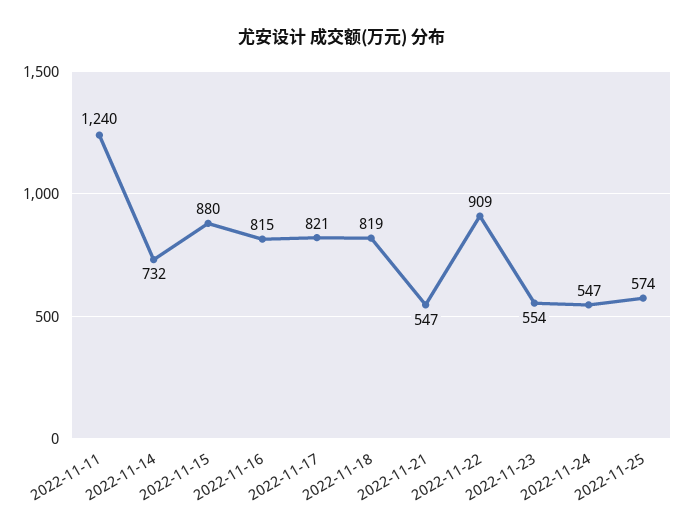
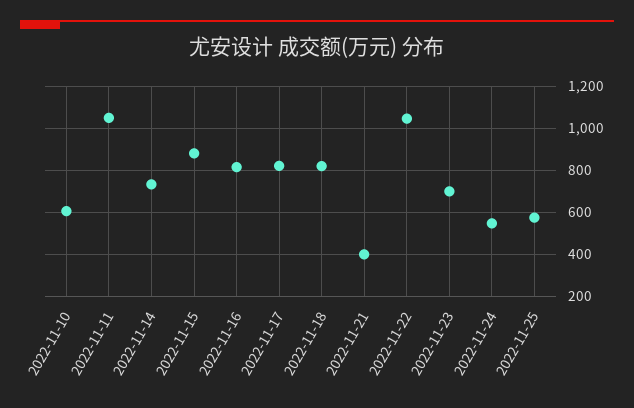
2022-11-11: 1240 -> 1050
2022-11-21: 547 -> 400
2022-11-22: 909 -> 1050
2022-11-23: 554 -> 700
2022-11-10: none -> 600

